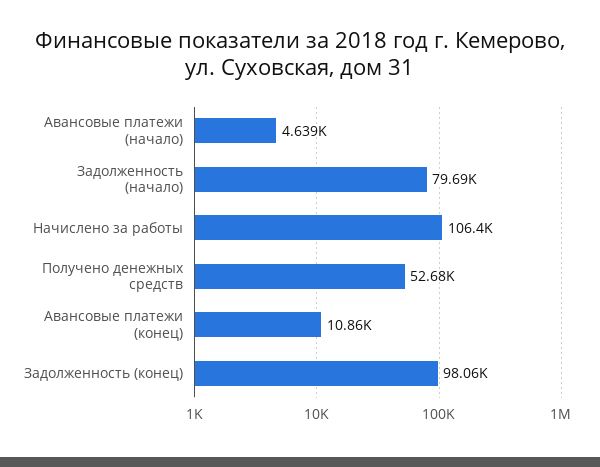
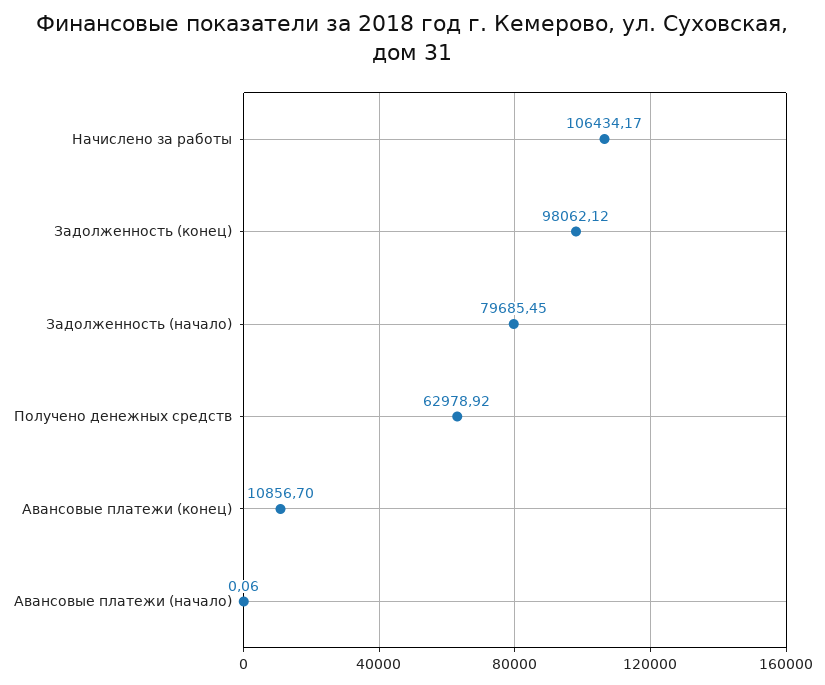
Авансовые платежи (начало): 4639 -> 0.06
Получено денежных средств: 52680 -> 62978.92

